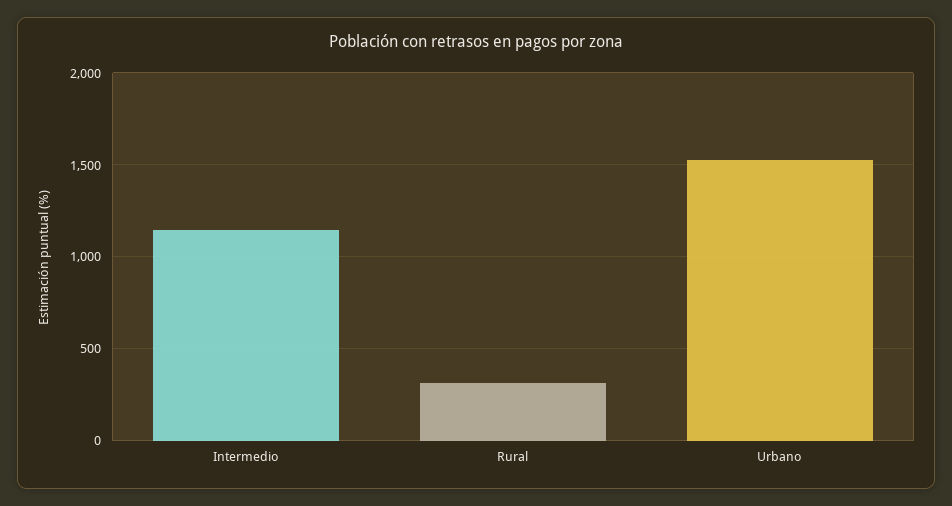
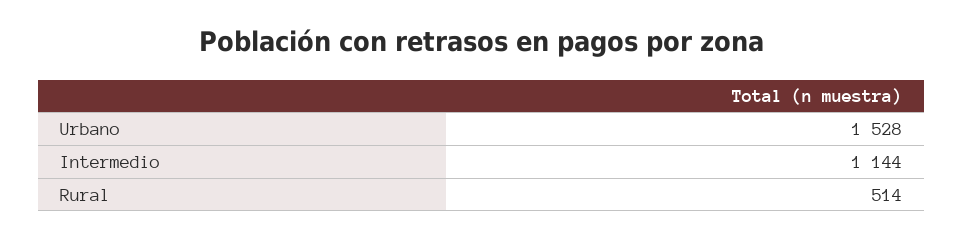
Rural: 300 -> 514

